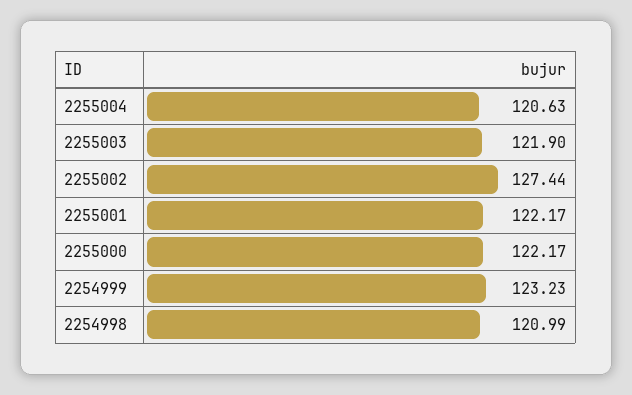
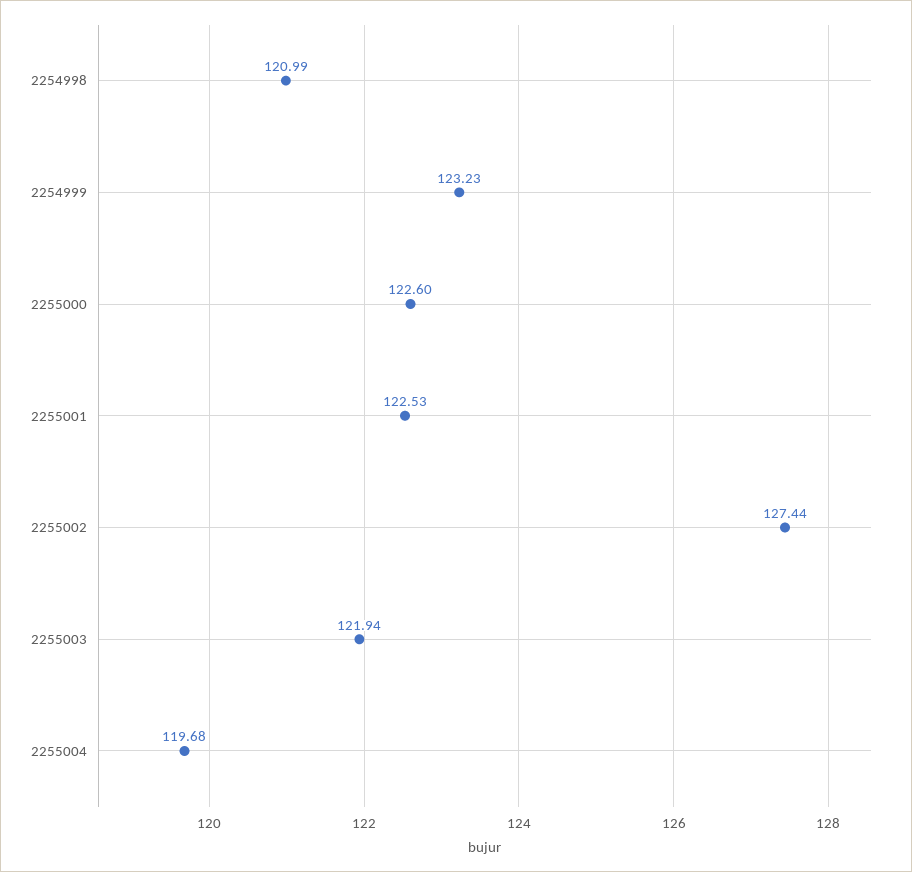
2255004: 120.63 -> 119.68
2255003: 121.9 -> 121.94
2255001: 122.17 -> 122.53
2255000: 122.17 -> 122.6

